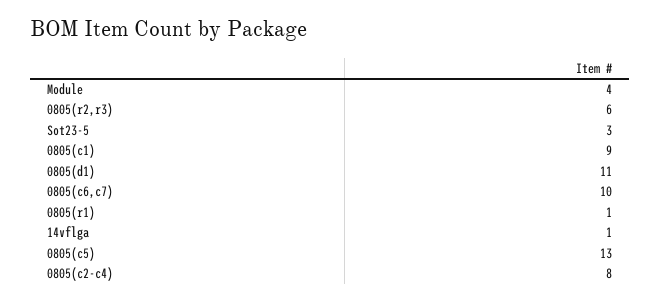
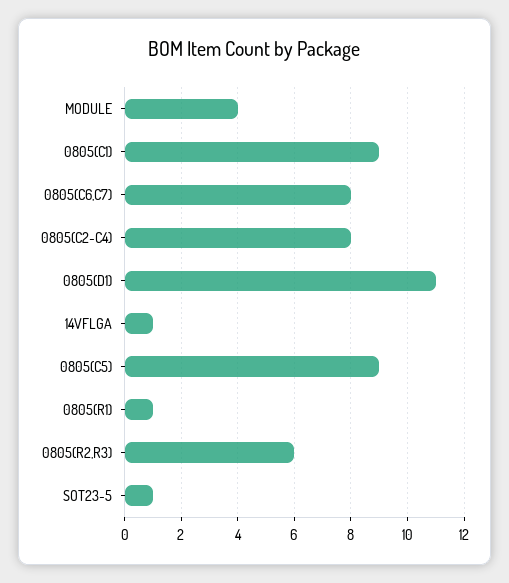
Sot23-5: 3 -> 1
0805(c6,c7): 10 -> 8
0805(c5): 13 -> 9

